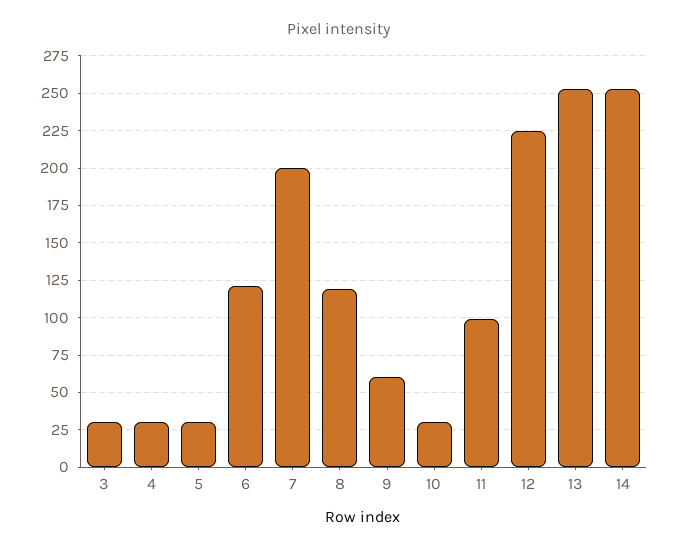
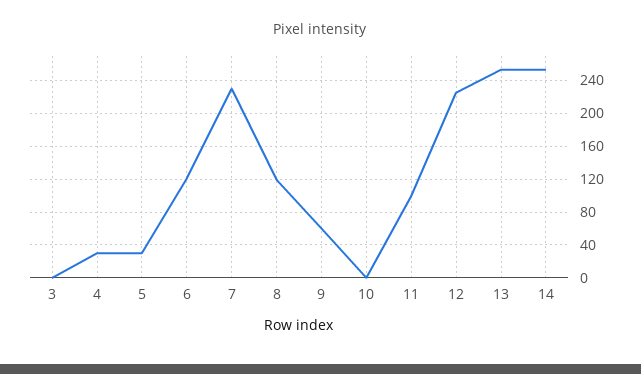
3: 30 -> 0
7: 200 -> 230
10: 30 -> 0

